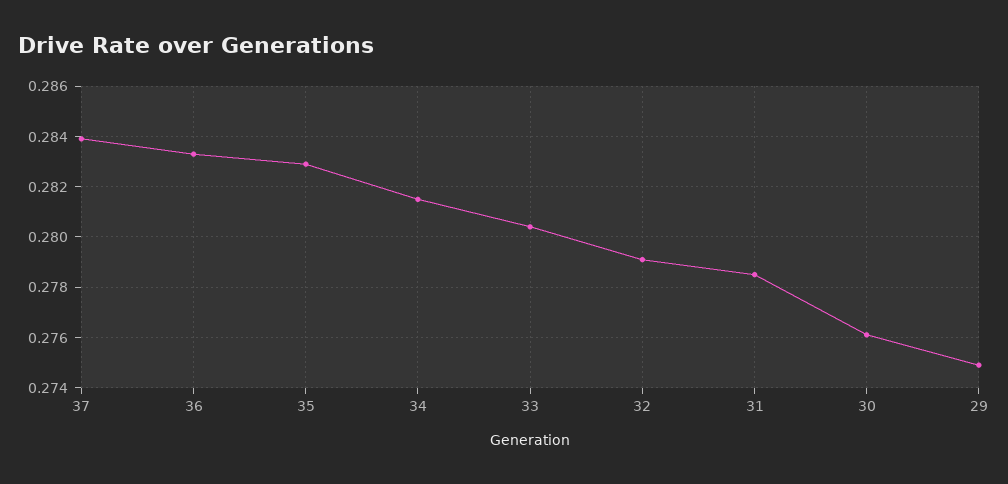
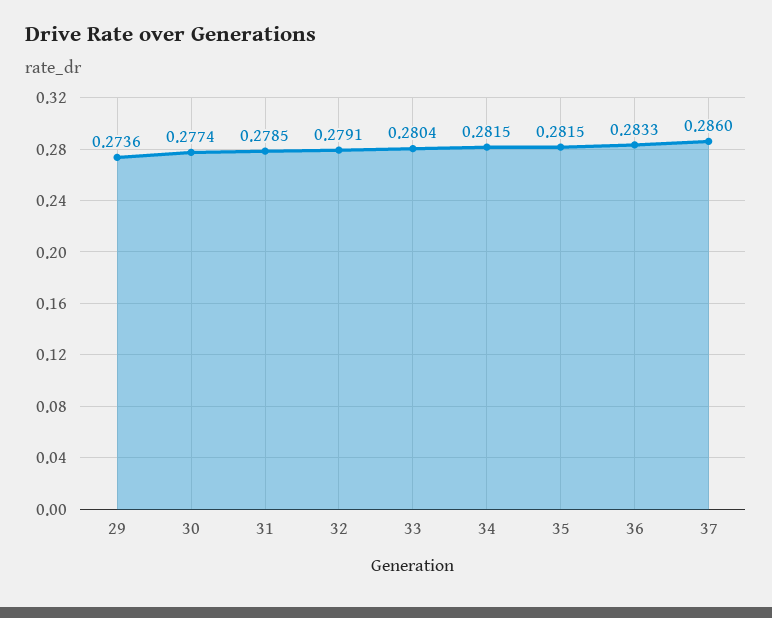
37: 0.284 -> 0.286
35: 0.283 -> 0.2815
30: 0.276 -> 0.2774
29: 0.275 -> 0.2736

